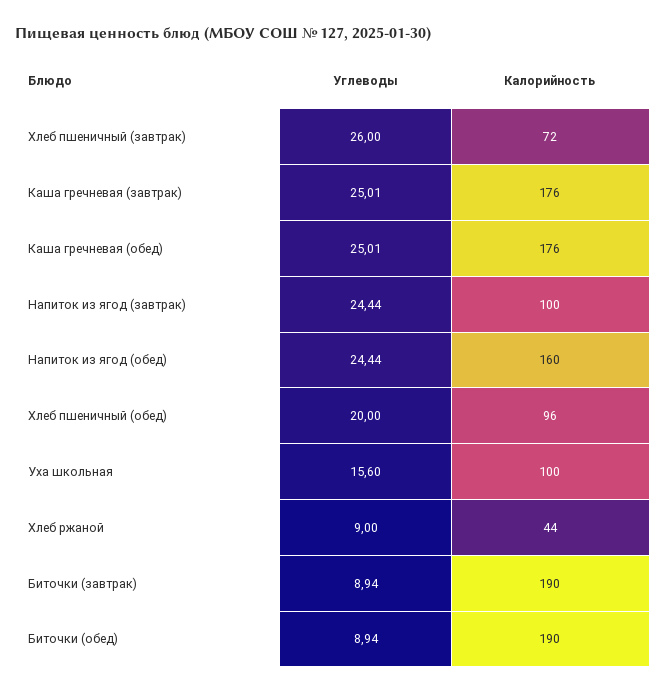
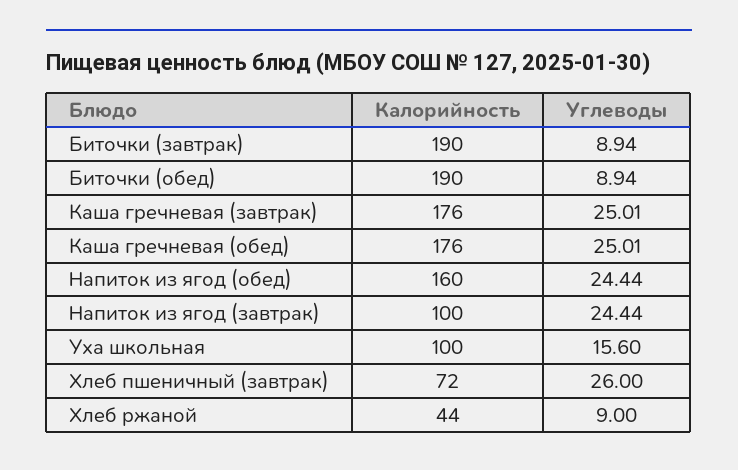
Углеводы, Хлеб пшеничный (обед): 20 -> none
Калорийность, Хлеб пшеничный (обед): 96 -> none

